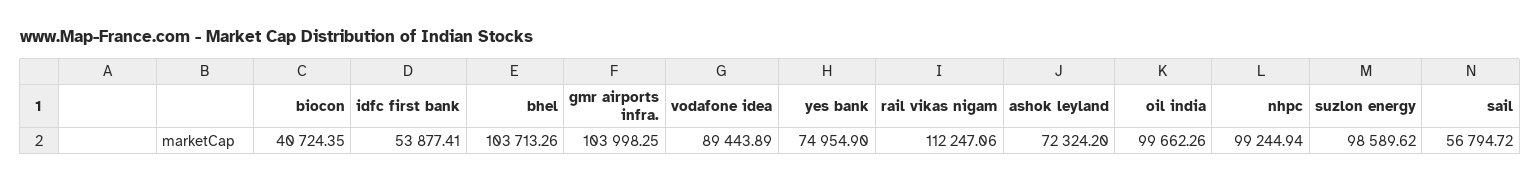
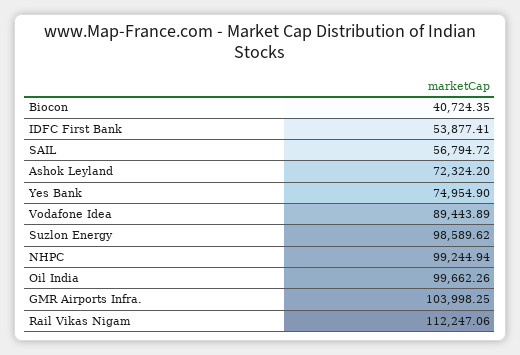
bhel: 103713.26 -> none

